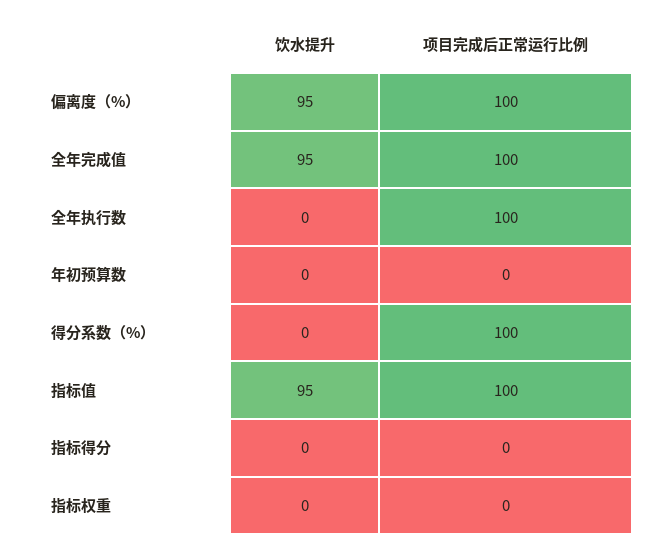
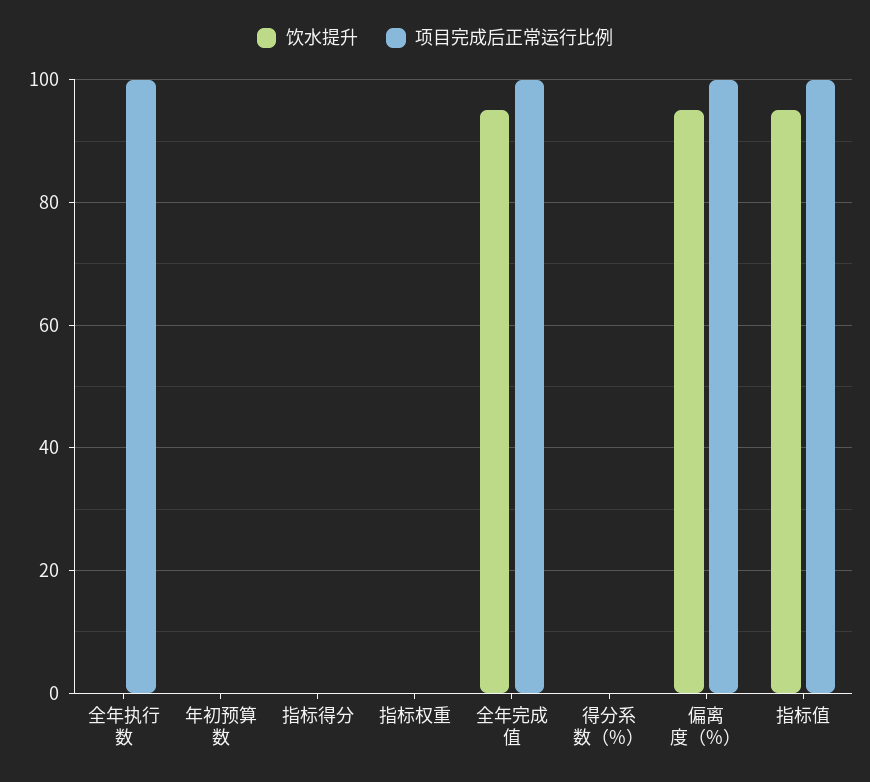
项目完成后正常运行比例, 得分系数（%）: 100 -> 0

